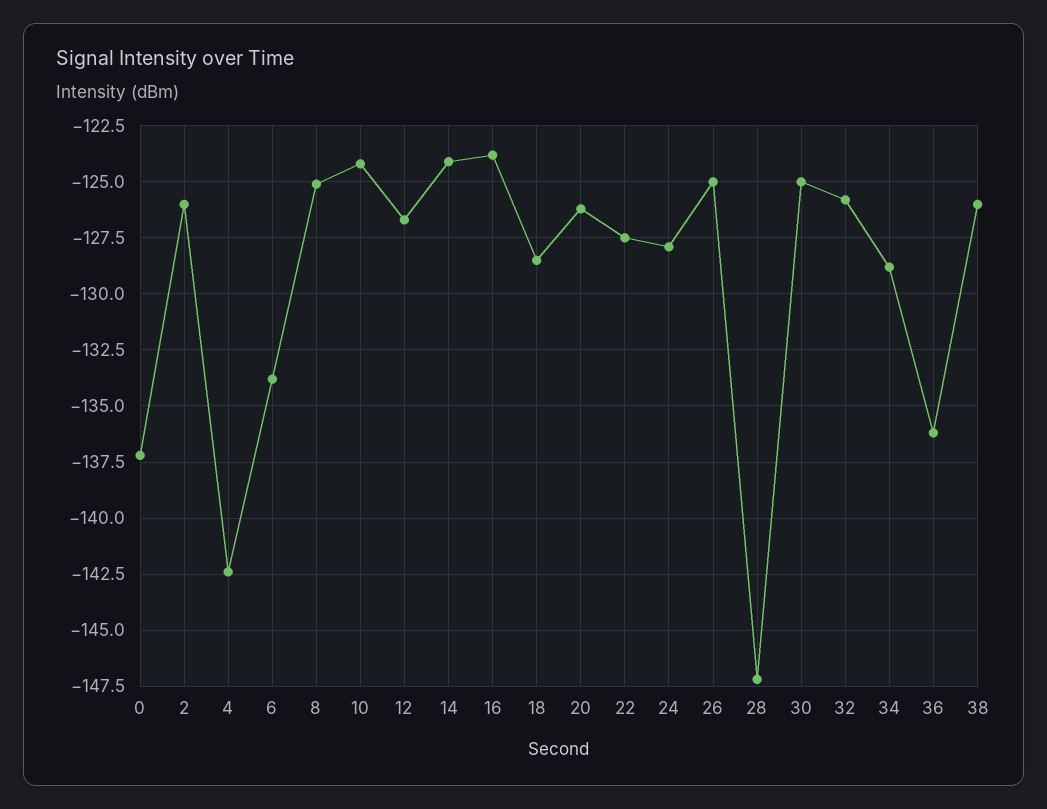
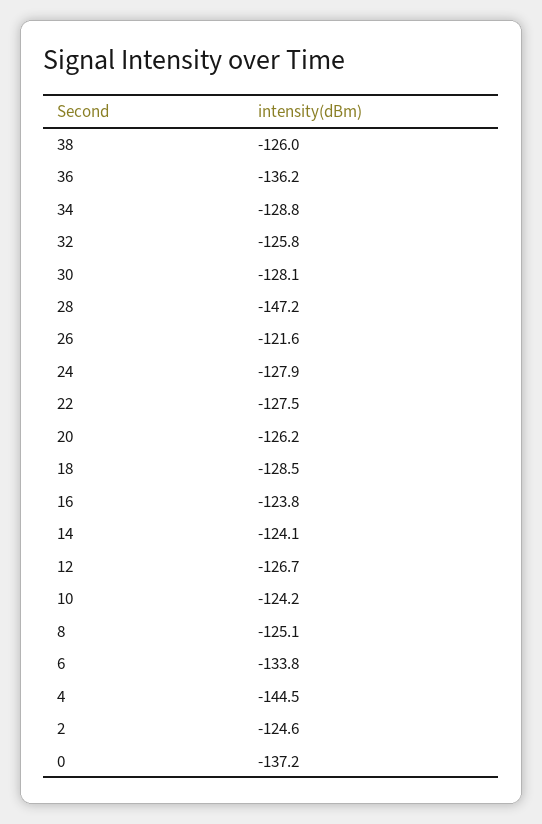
2: -126 -> -124.6
4: -142.5 -> -144.5
26: -125 -> -121.6
30: -125 -> -128.1

